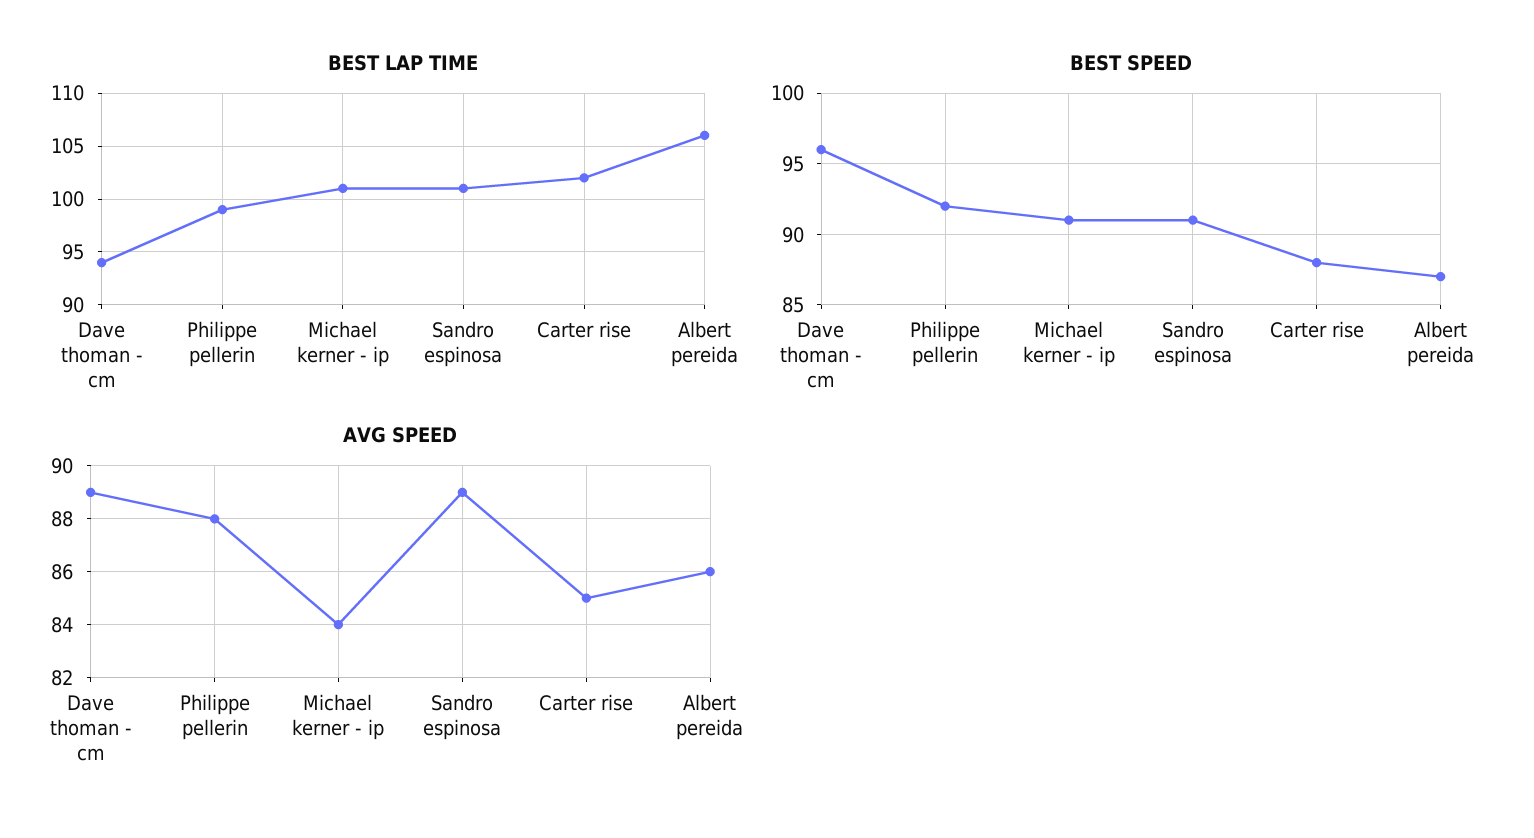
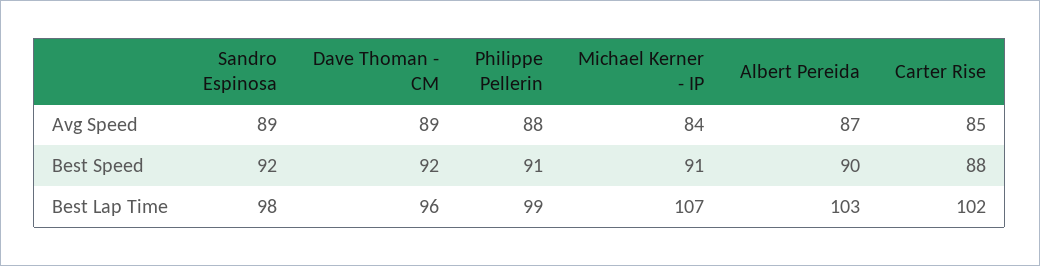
BEST LAP TIME, Dave thoman - cm: 94 -> 96
BEST LAP TIME, Michael kerner - ip: 101 -> 107
BEST LAP TIME, Sandro espinosa: 101 -> 98
BEST LAP TIME, Albert pereida: 106 -> 103
BEST SPEED, Dave thoman - cm: 96 -> 92
BEST SPEED, Philippe pellerin: 92 -> 91
BEST SPEED, Sandro espinosa: 91 -> 92
BEST SPEED, Albert pereida: 87 -> 90
AVG SPEED, Albert pereida: 86 -> 87

